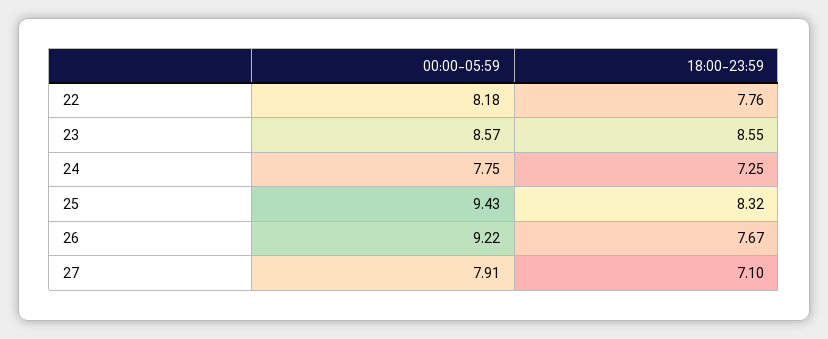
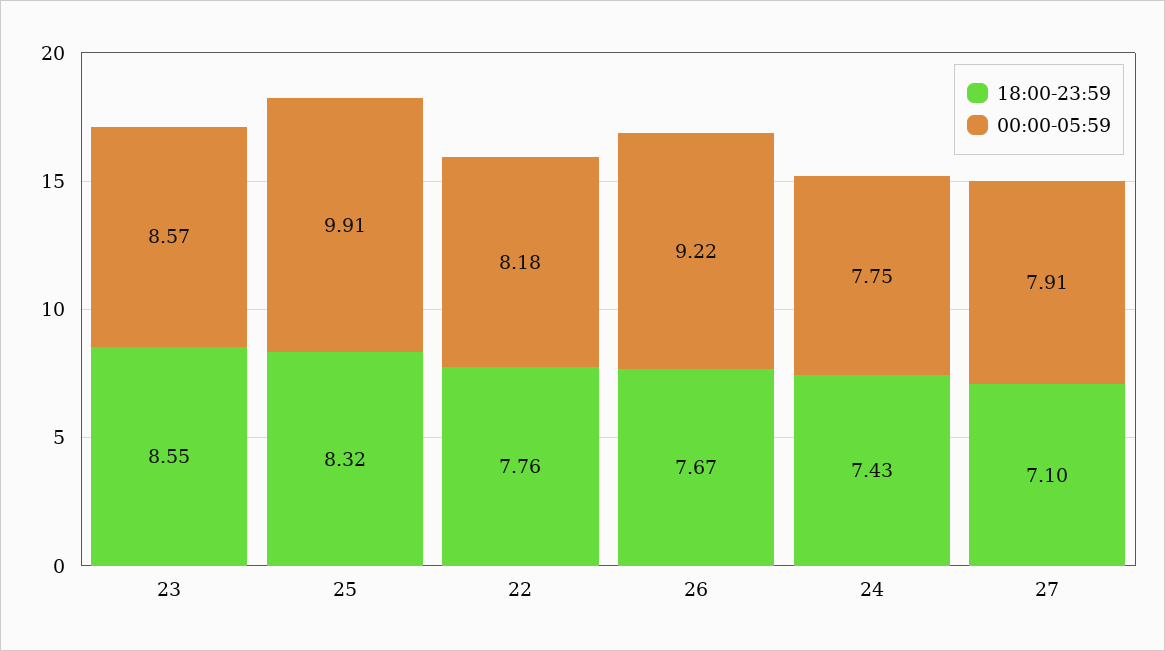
18:00-23:59, 24: 7.25 -> 7.43
00:00-05:59, 25: 9.43 -> 9.91

